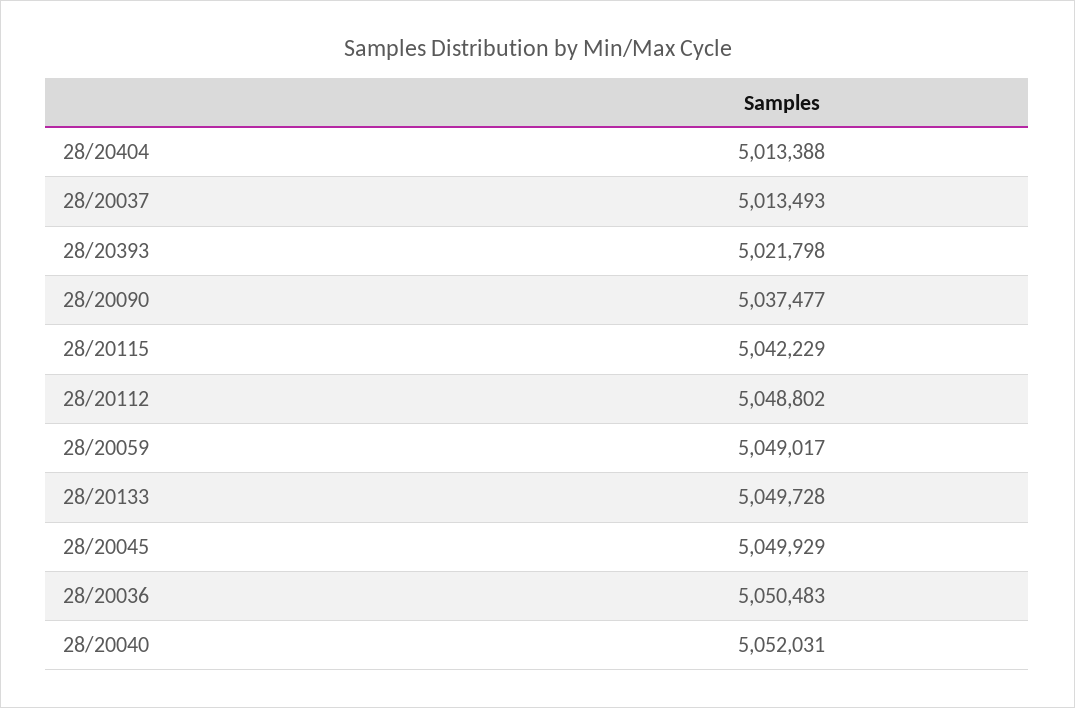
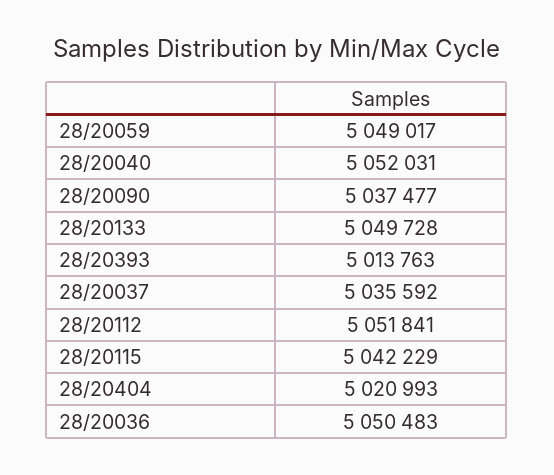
28/20404: 5013388 -> 5020993
28/20037: 5013493 -> 5035592
28/20393: 5021798 -> 5013763
28/20112: 5048802 -> 5051841
28/20045: 5049929 -> none

